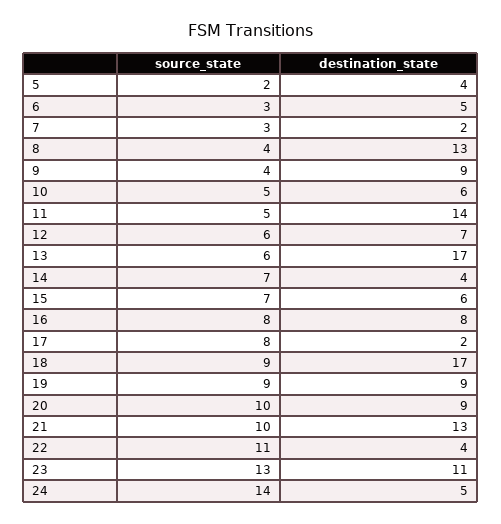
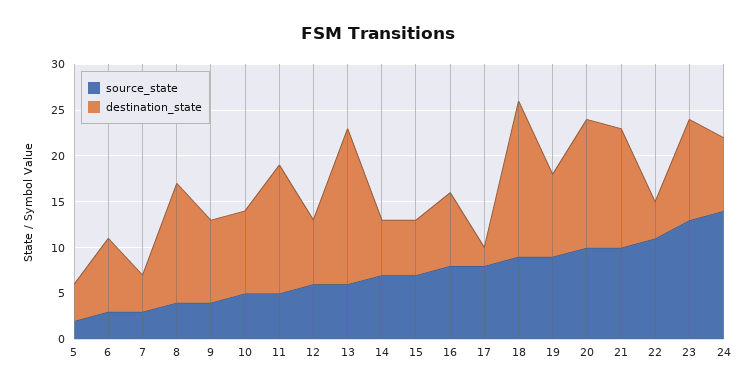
destination_state, 6: 5 -> 8
destination_state, 7: 2 -> 4
destination_state, 10: 6 -> 9
destination_state, 14: 4 -> 6
destination_state, 20: 9 -> 14
destination_state, 24: 5 -> 8

